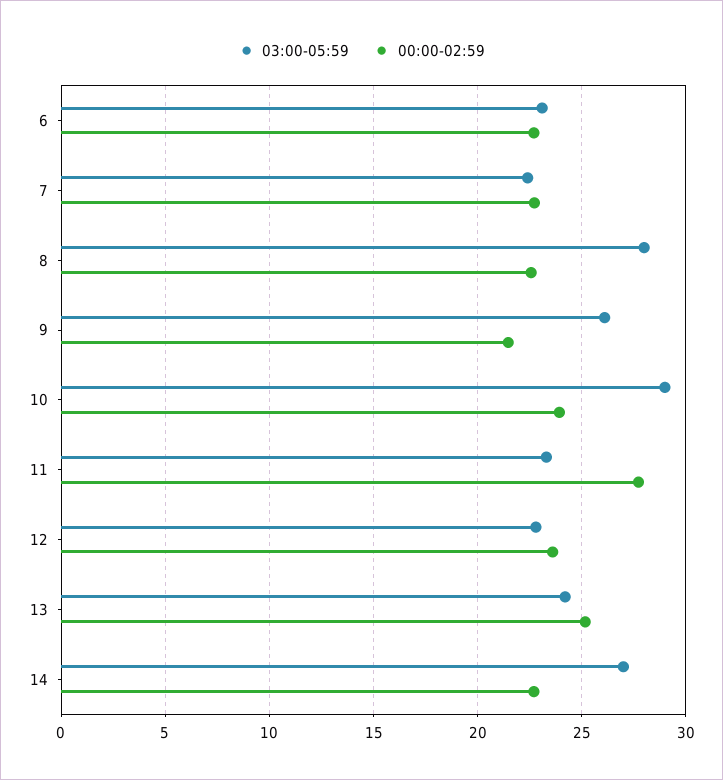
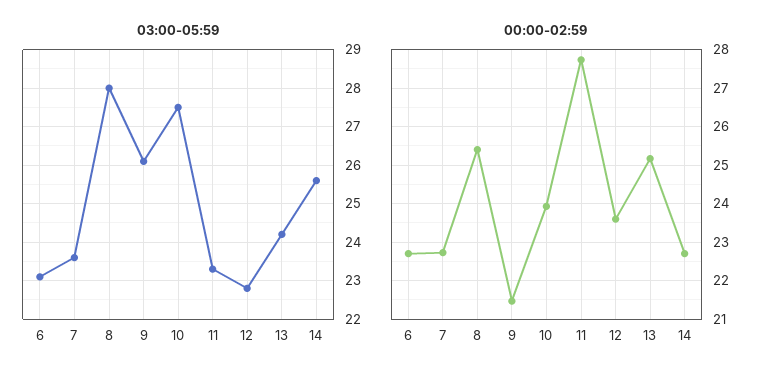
03:00-05:59, 7: 22.5 -> 23.5
00:00-02:59, 8: 22.5 -> 25.4
03:00-05:59, 10: 29 -> 27.5
03:00-05:59, 14: 27 -> 25.5

